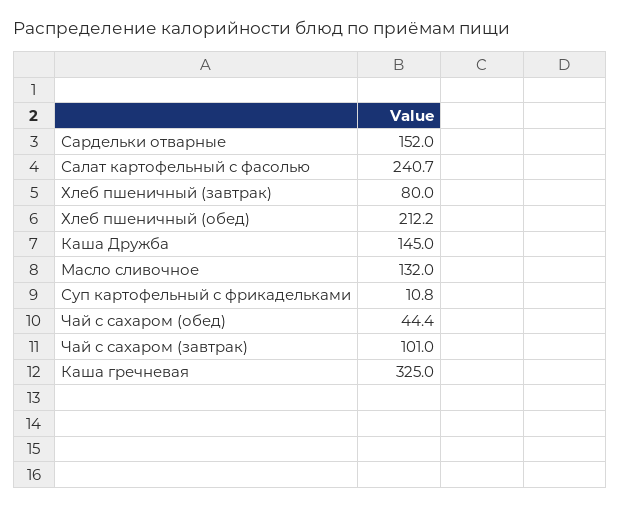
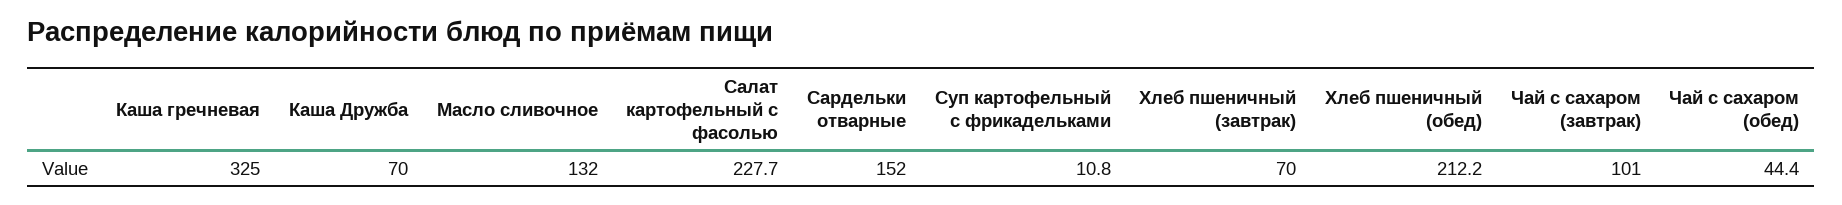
Салат картофельный с фасолью: 240.7 -> 227.7
Хлеб пшеничный (завтрак): 80 -> 70
Каша Дружба: 145 -> 70

